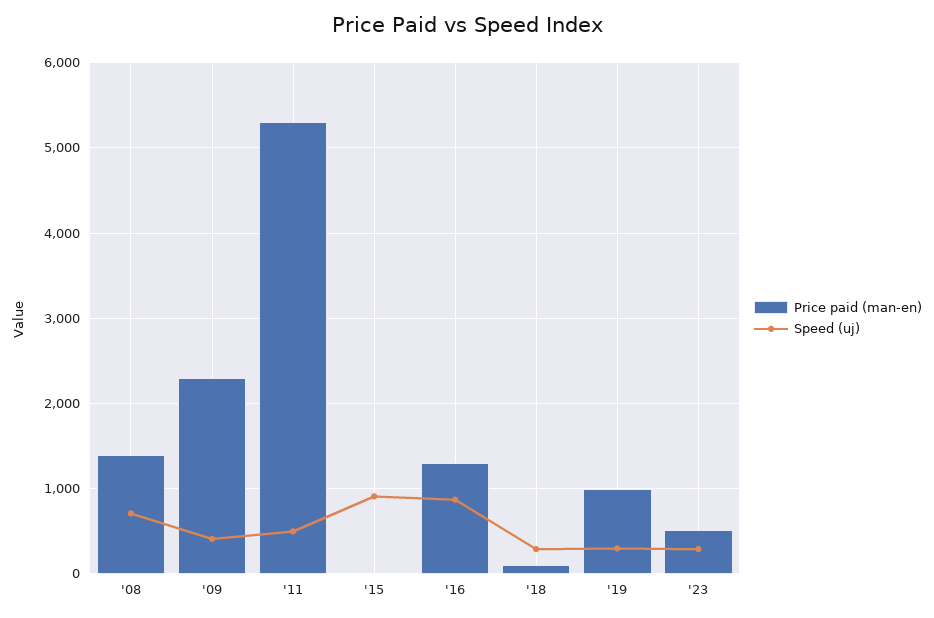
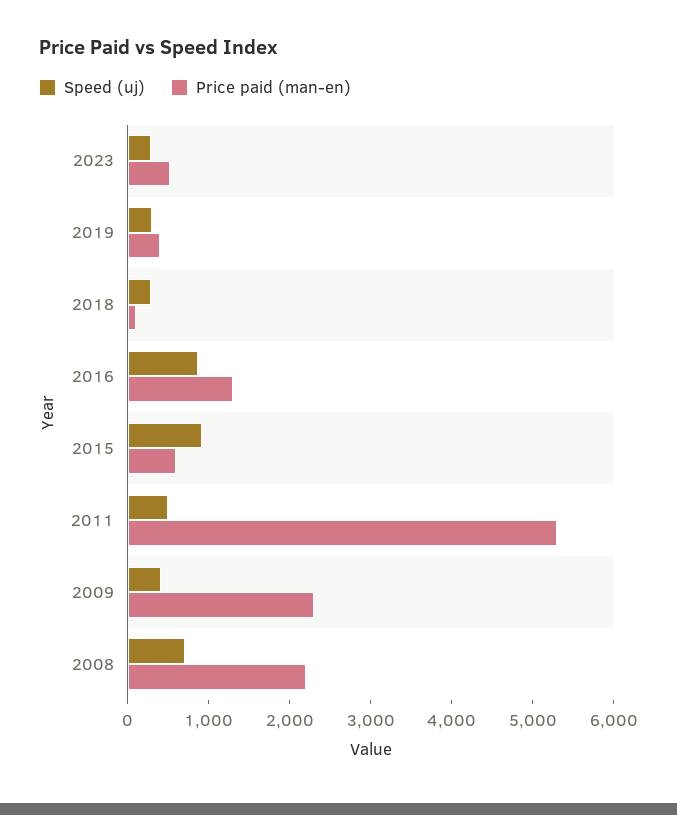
Price paid (man-en), '08: 1400 -> 2200
Price paid (man-en), '15: 0 -> 600
Price paid (man-en), '19: 1000 -> 400

